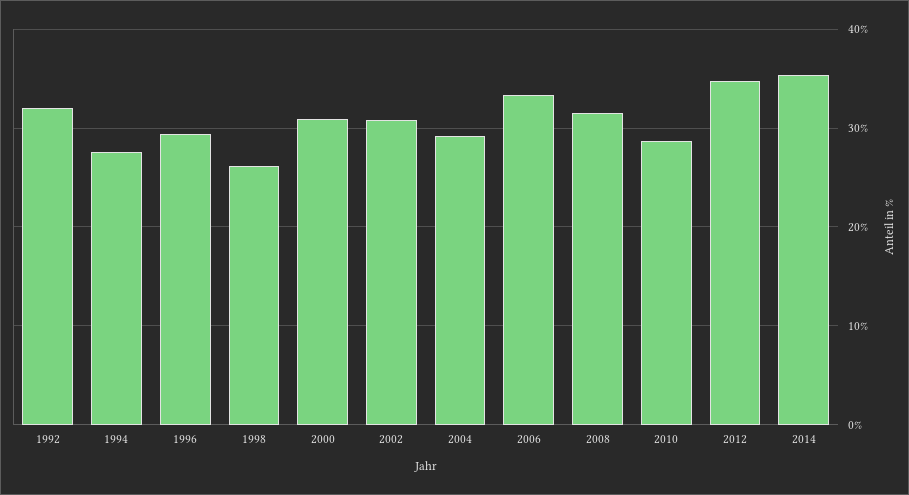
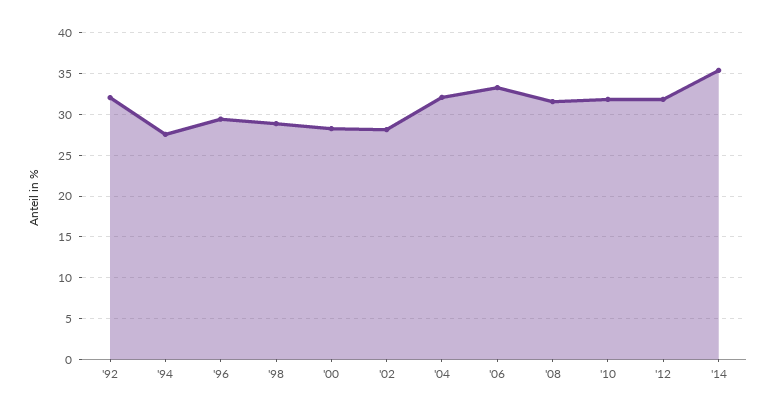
1998: 26 -> 29
2000: 31 -> 28
2002: 31 -> 28
2004: 29 -> 32
2010: 29 -> 32
2012: 35 -> 32

